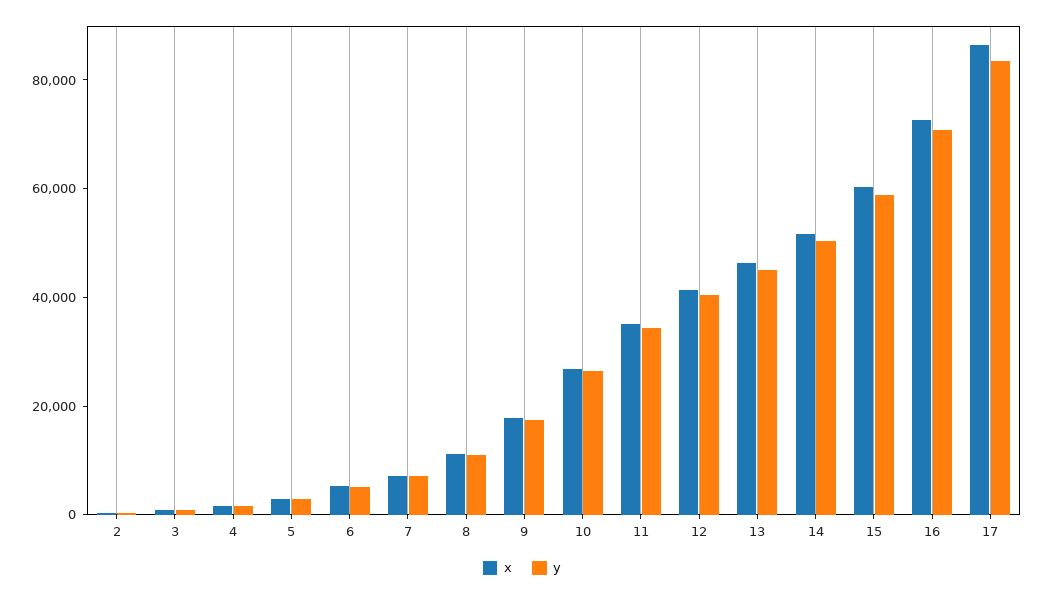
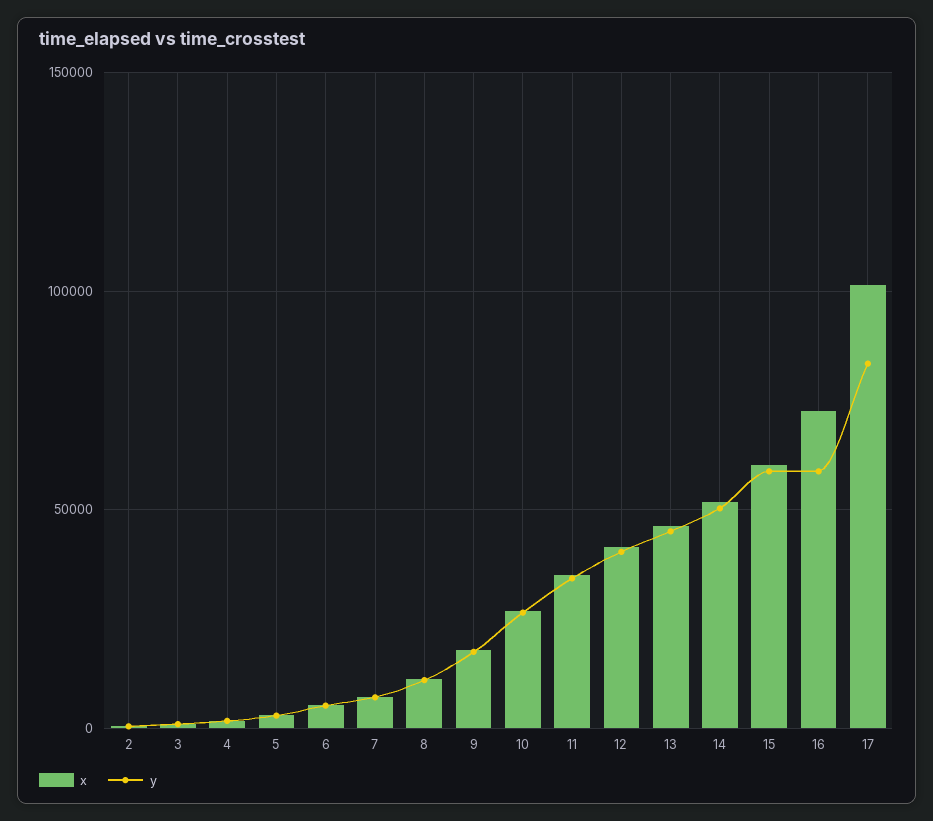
y, 16: 70000 -> 60000
x, 17: 85000 -> 100000

